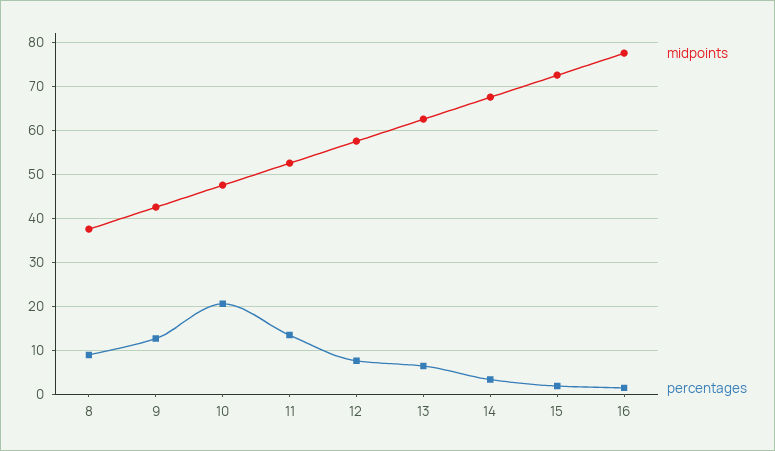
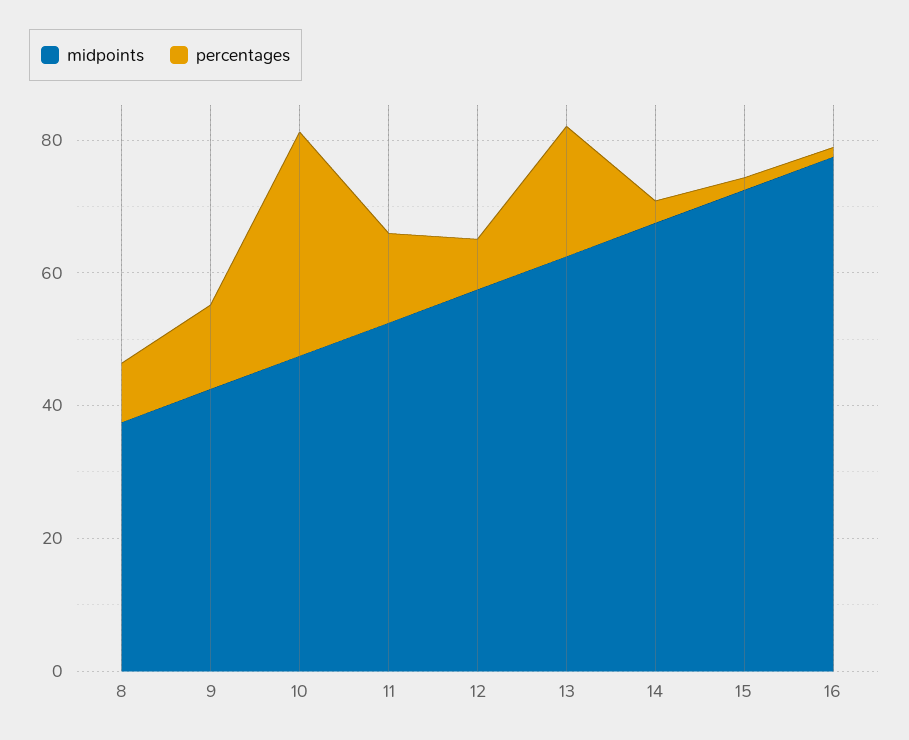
percentages, 10: 20 -> 35
percentages, 13: 6 -> 20

